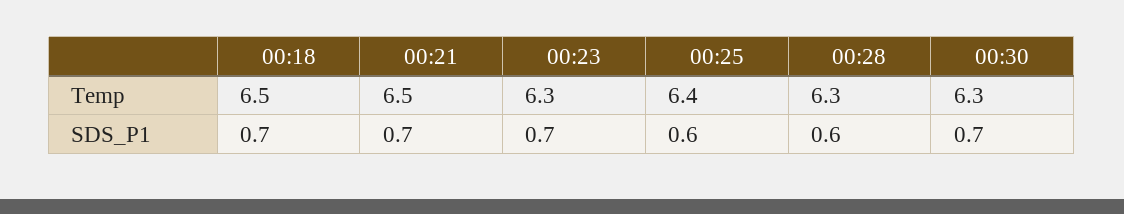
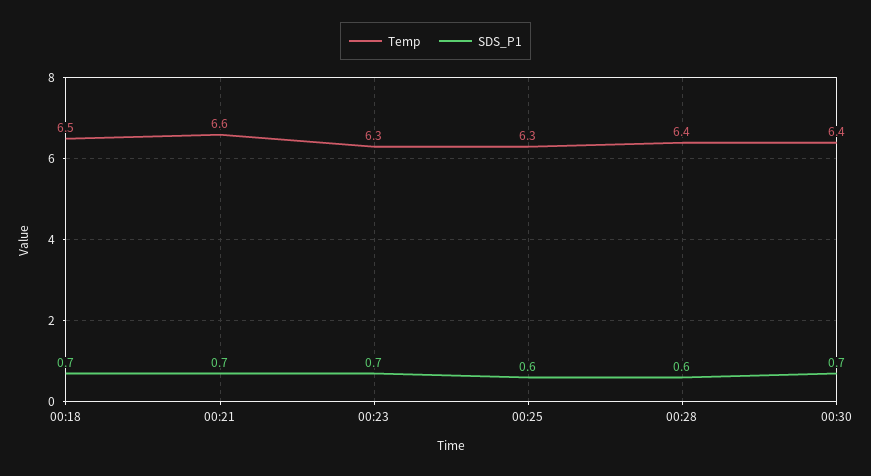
Temp, 00:21: 6.5 -> 6.6
Temp, 00:25: 6.4 -> 6.3
Temp, 00:28: 6.3 -> 6.4
Temp, 00:30: 6.3 -> 6.4

